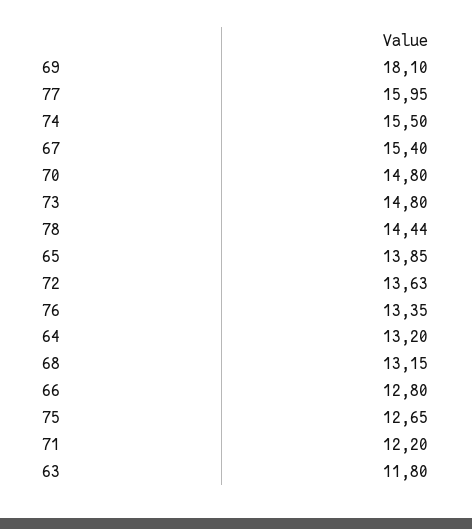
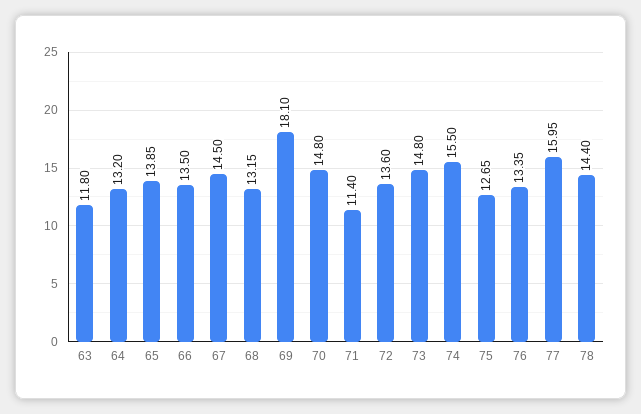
67: 15.4 -> 14.5
78: 14.44 -> 14.4
72: 13.63 -> 13.6
66: 12.8 -> 13.5
71: 12.2 -> 11.4

